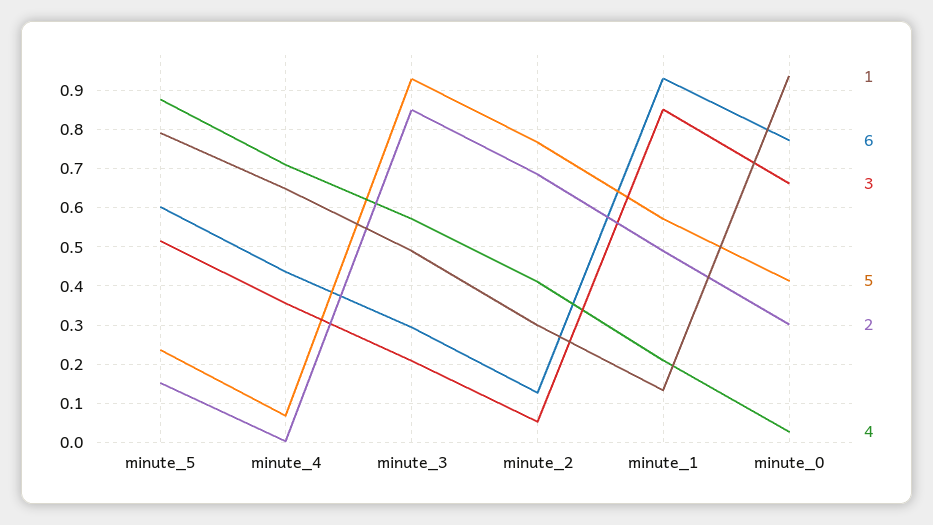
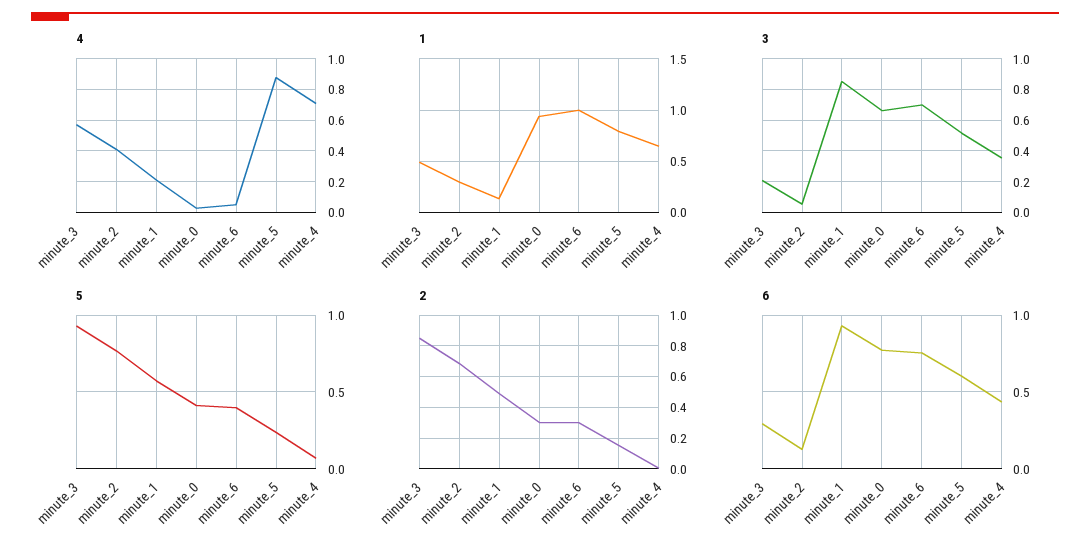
4, minute_6: none -> 0.05
1, minute_6: none -> 1
3, minute_6: none -> 0.7
5, minute_6: none -> 0.4
2, minute_6: none -> 0.3
6, minute_6: none -> 0.75

